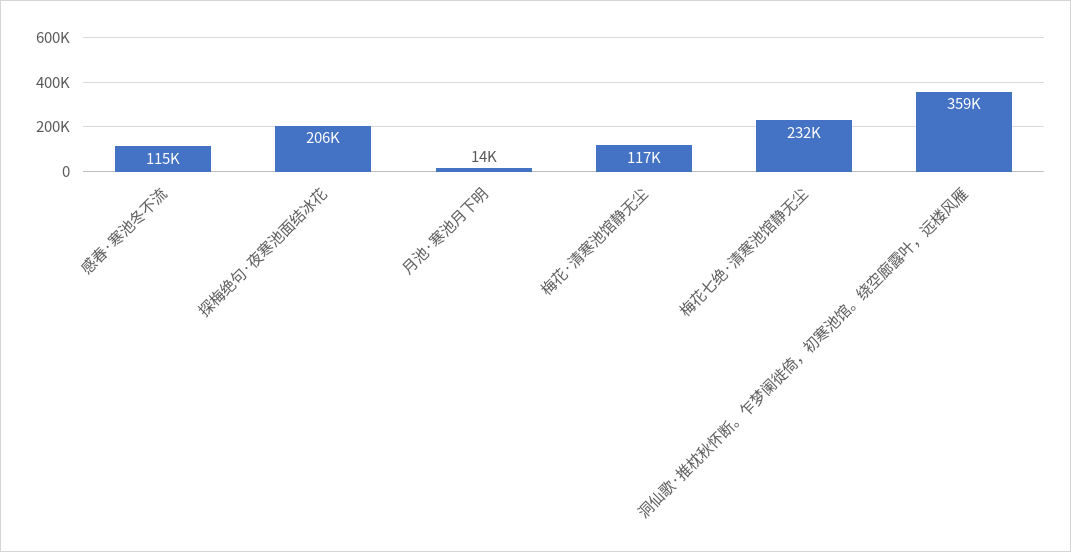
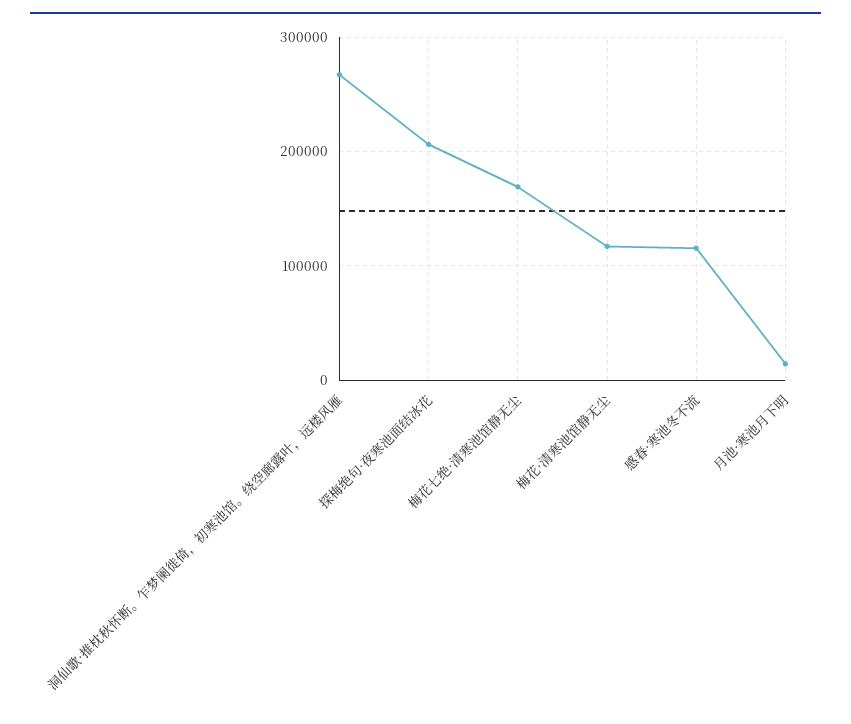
梅花七绝·清寒池馆静无尘: 232000 -> 170000
洞仙歌·推枕秋怀断。乍梦阑徙倚，初寒池馆。绕空廊露叶，远楼风雁: 359000 -> 270000

